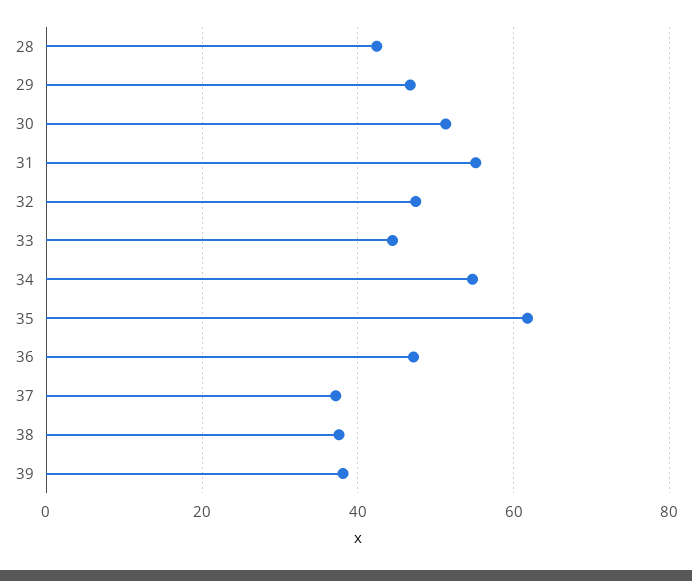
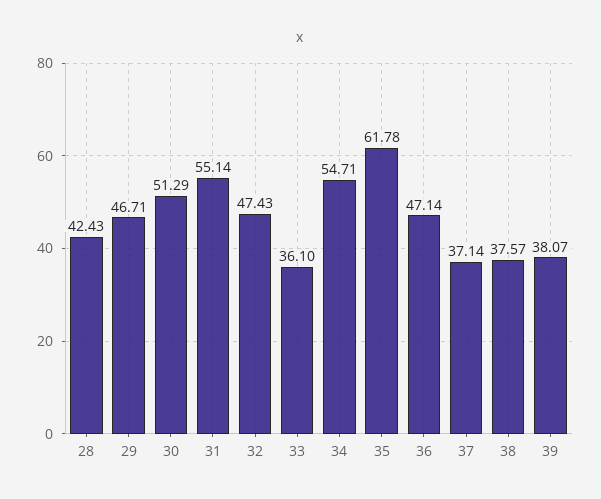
33: 44 -> 36.1

